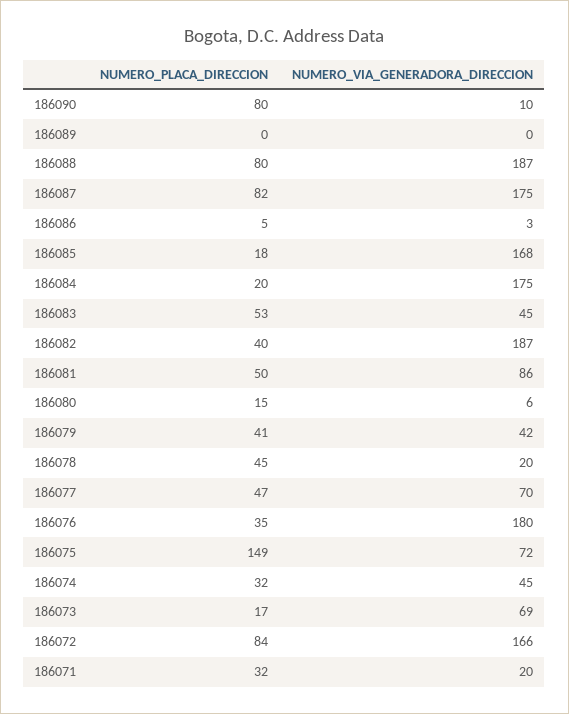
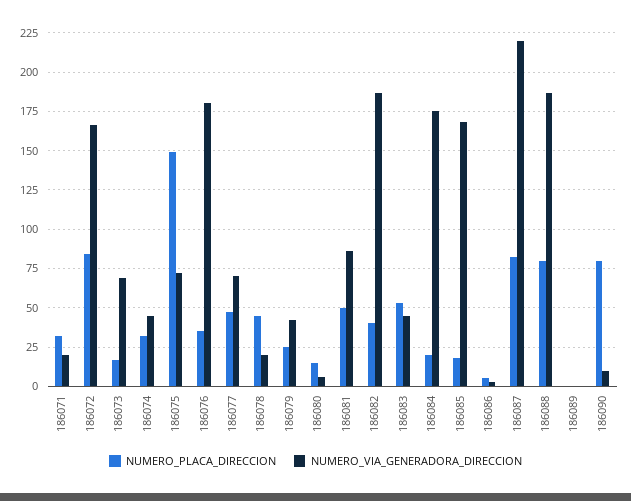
NUMERO_VIA_GENERADORA_DIRECCION, 186087: 175 -> 220
NUMERO_PLACA_DIRECCION, 186079: 41 -> 25

